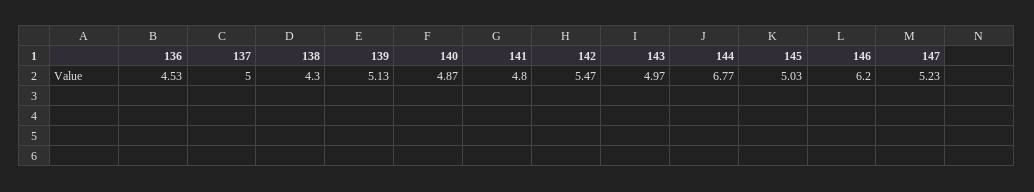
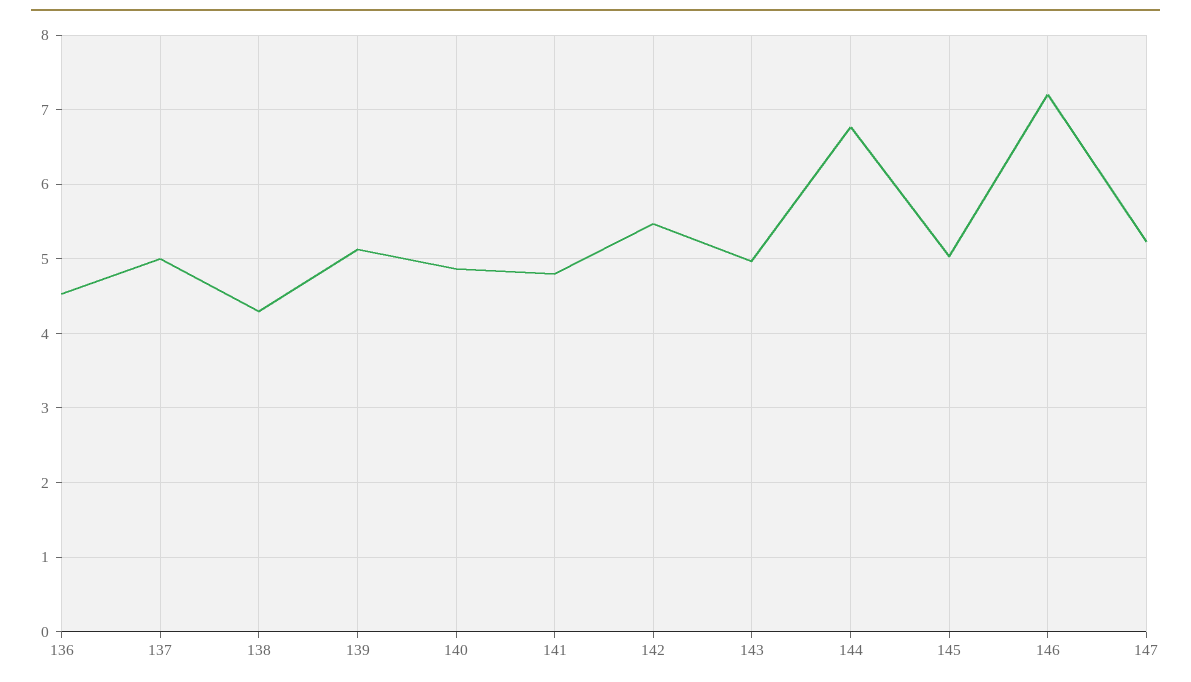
146: 6.2 -> 7.2

